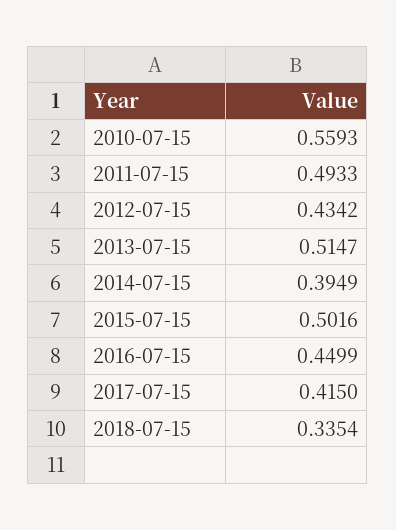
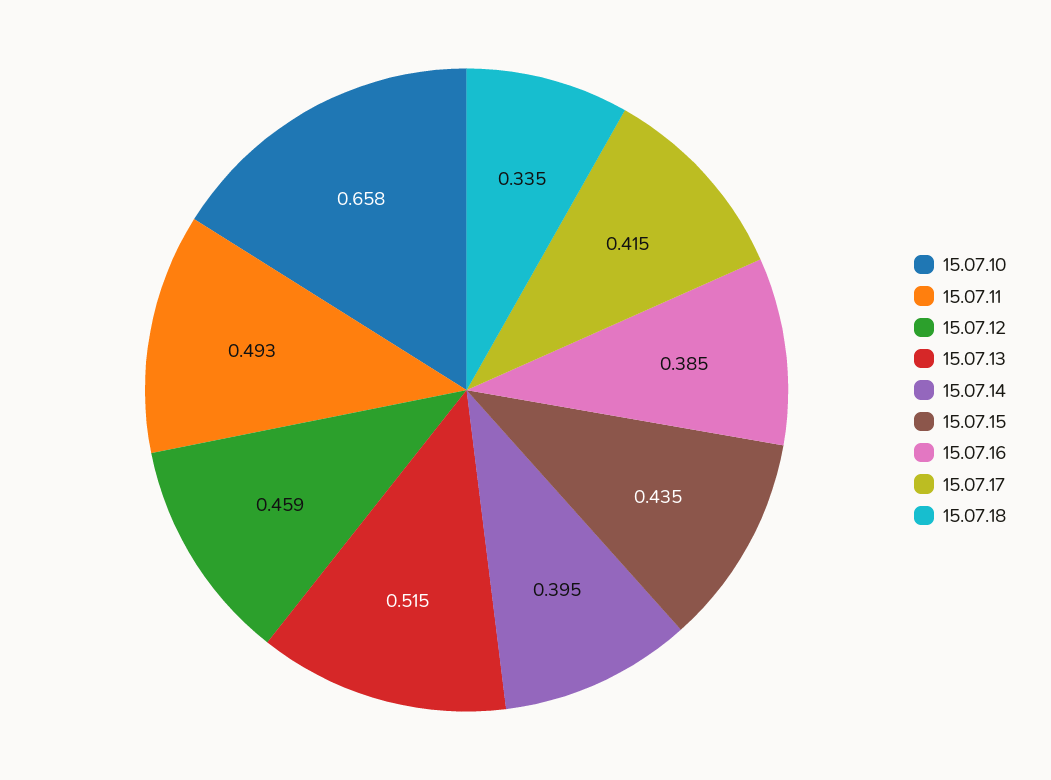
2010-07-15: 0.5593 -> 0.658
2012-07-15: 0.4342 -> 0.459
2015-07-15: 0.5016 -> 0.435
2016-07-15: 0.4499 -> 0.385

